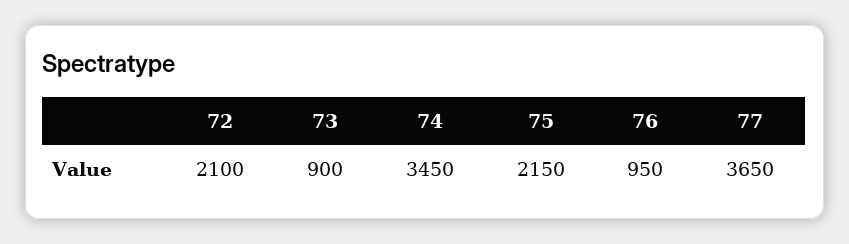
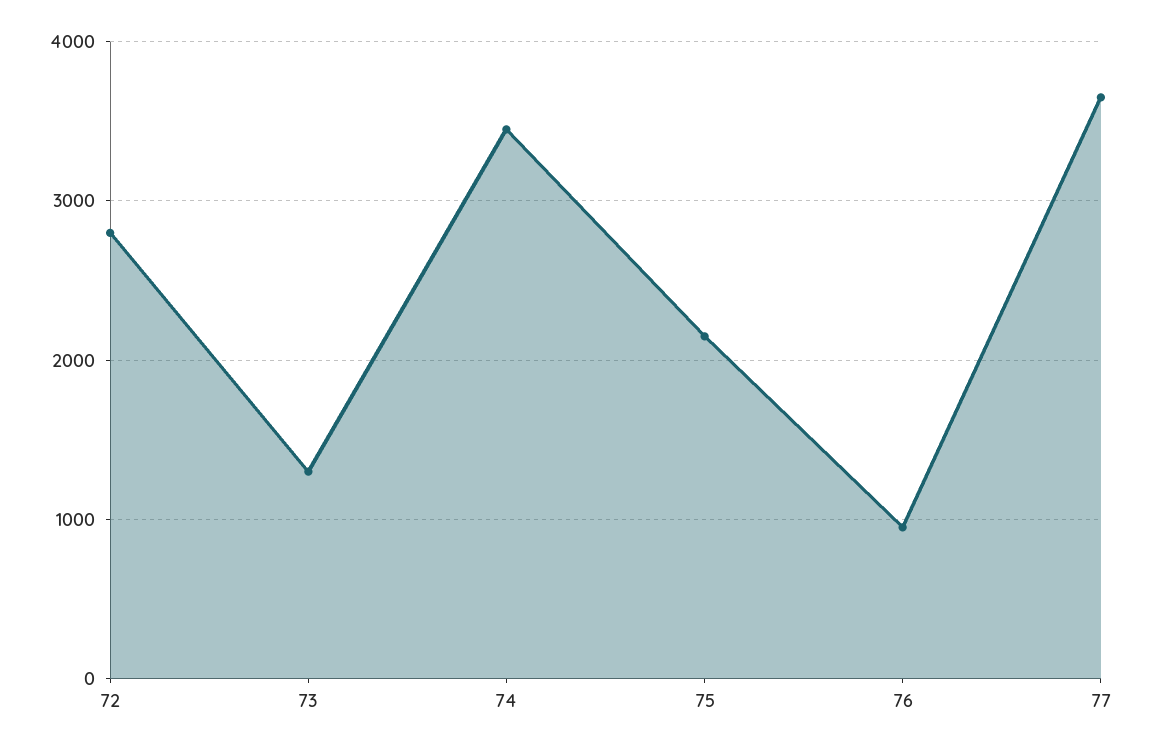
72: 2100 -> 2800
73: 900 -> 1300

